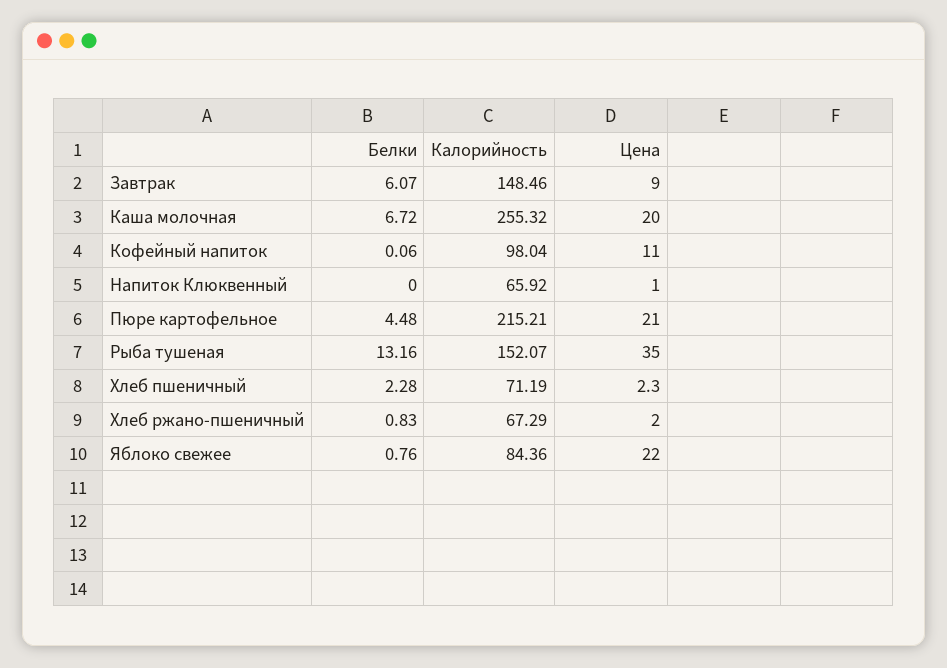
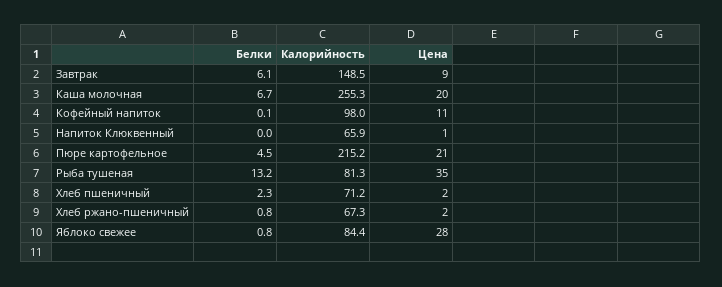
Калорийность, Рыба тушеная: 152.07 -> 81.3
Цена, Яблоко свежее: 22 -> 28

